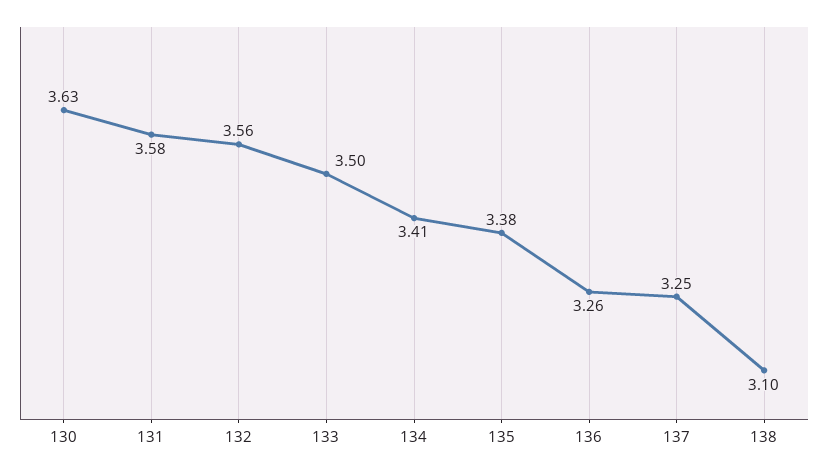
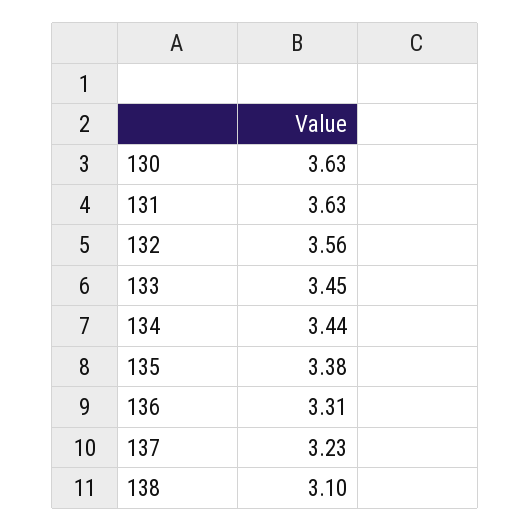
131: 3.58 -> 3.63
133: 3.5 -> 3.45
134: 3.41 -> 3.44
136: 3.26 -> 3.31
137: 3.25 -> 3.23

